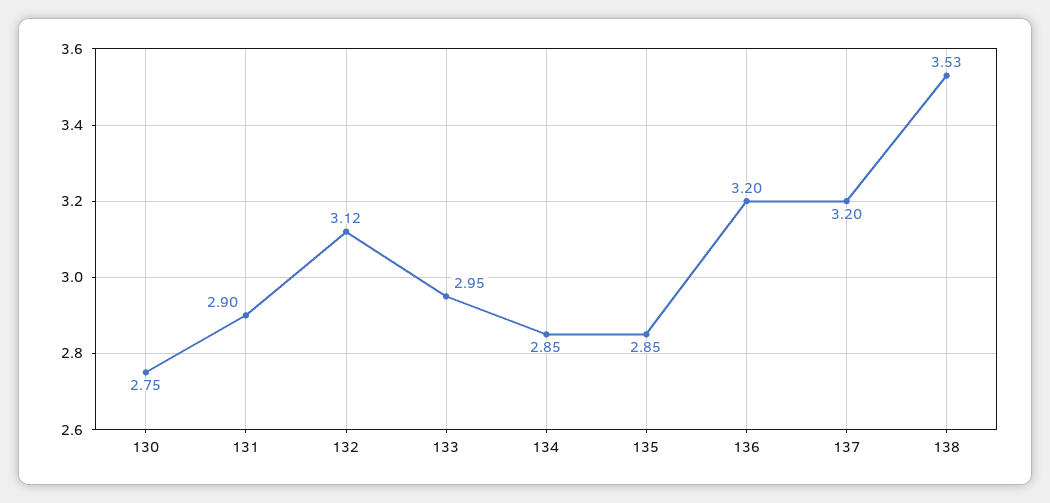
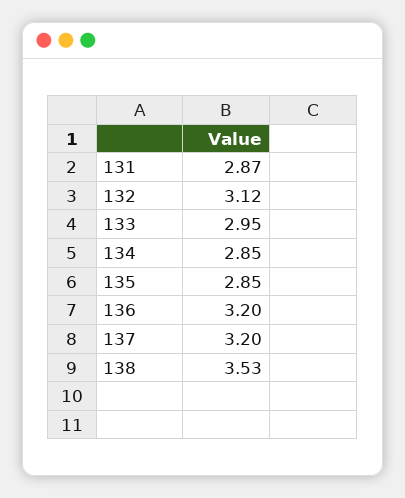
130: 2.75 -> none
131: 2.9 -> 2.87

